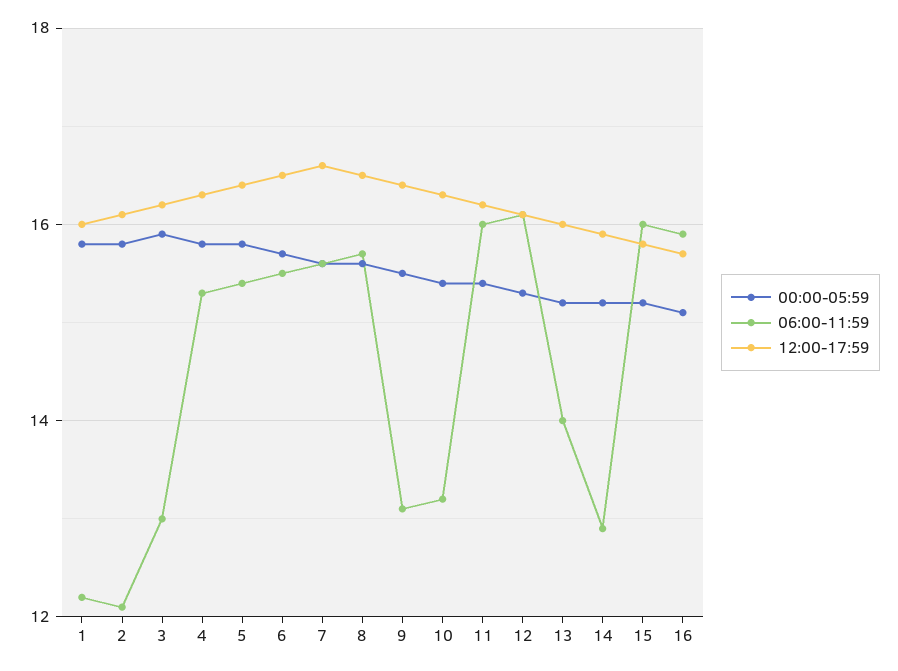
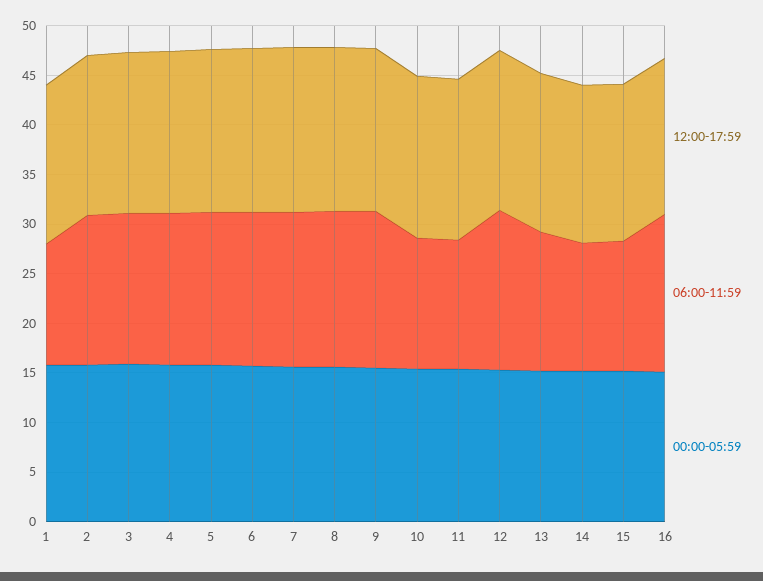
06:00-11:59, 2: 12 -> 15
06:00-11:59, 3: 13 -> 15
06:00-11:59, 9: 13 -> 16
06:00-11:59, 11: 16 -> 13
06:00-11:59, 15: 16 -> 13

